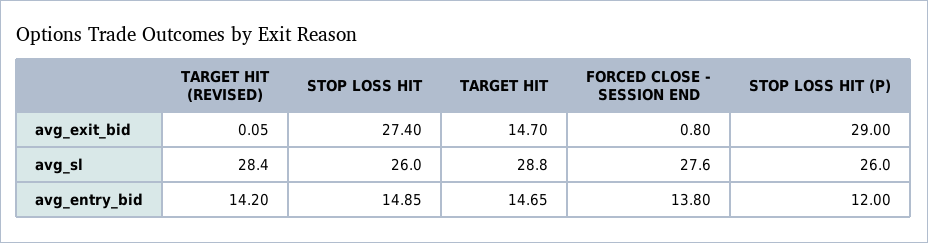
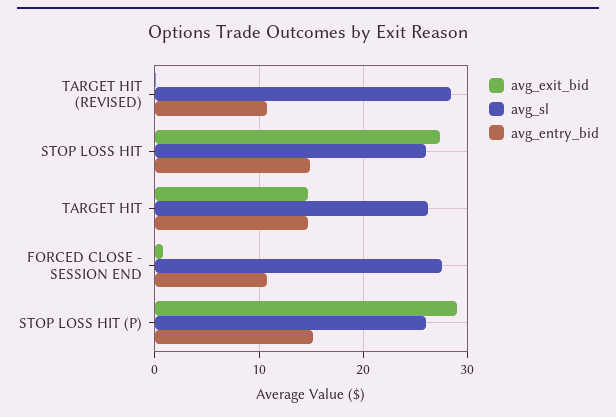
avg_sl, TARGET HIT: 28.8 -> 26
avg_entry_bid, TARGET HIT (REVISED): 14.2 -> 11
avg_entry_bid, FORCED CLOSE - SESSION END: 13.8 -> 11
avg_entry_bid, STOP LOSS HIT (P): 12 -> 15

